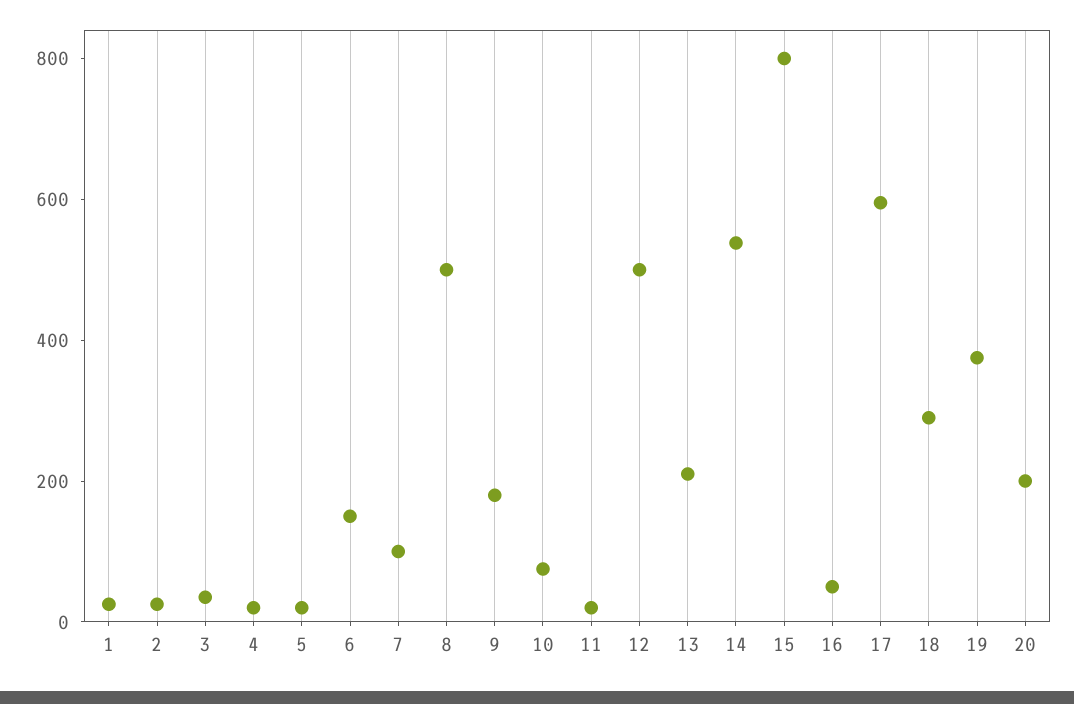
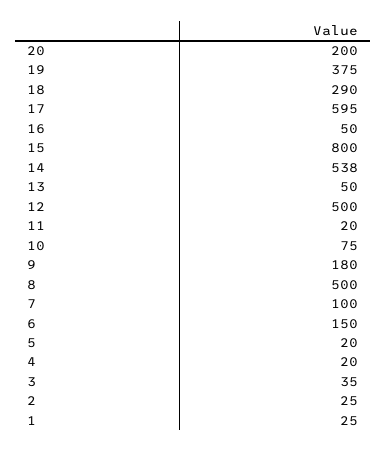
13: 200 -> 50

